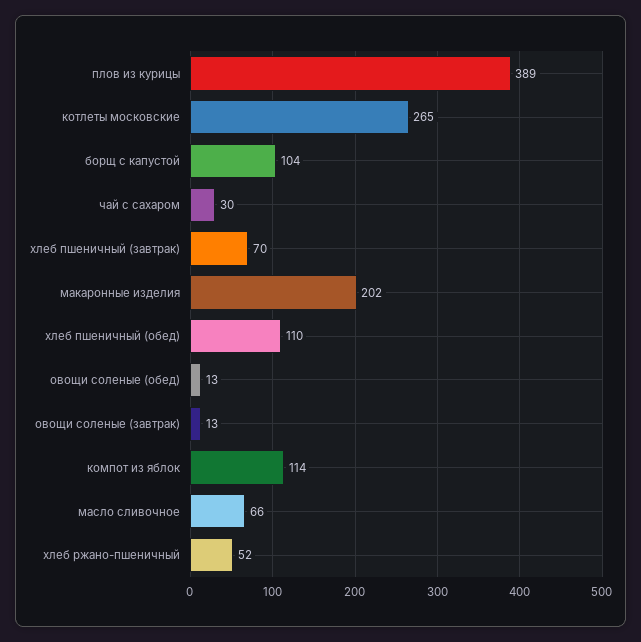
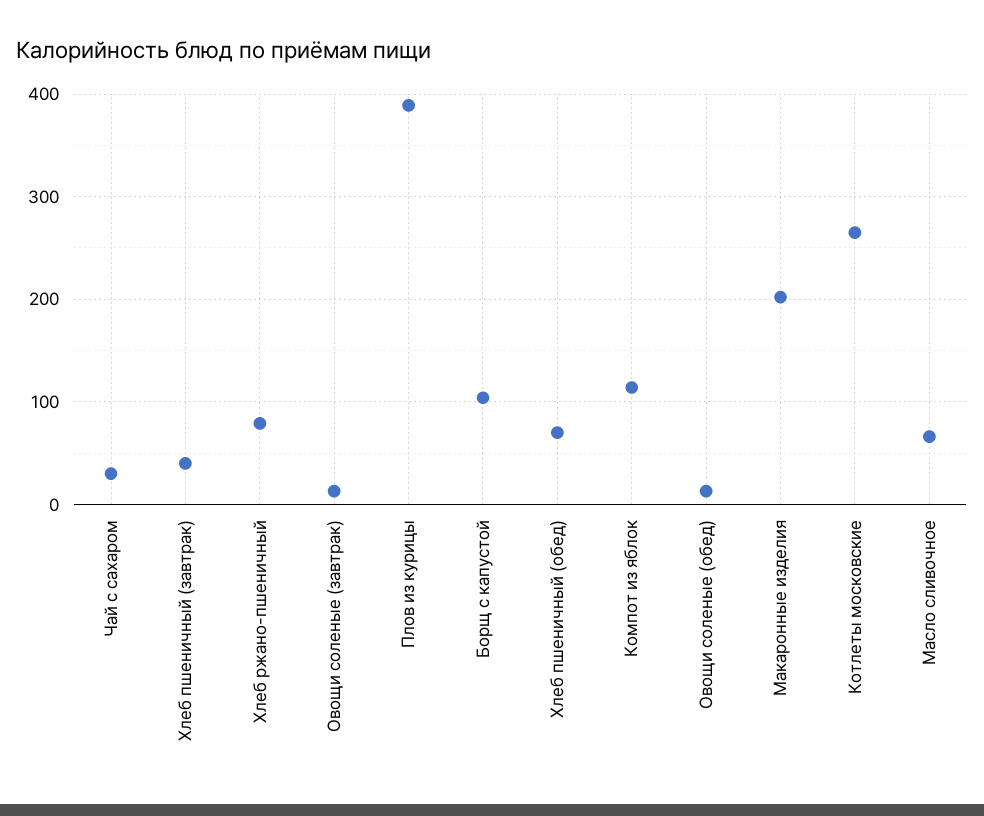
хлеб пшеничный (завтрак): 70 -> 40
хлеб пшеничный (обед): 110 -> 70
хлеб ржано-пшеничный: 52 -> 80

